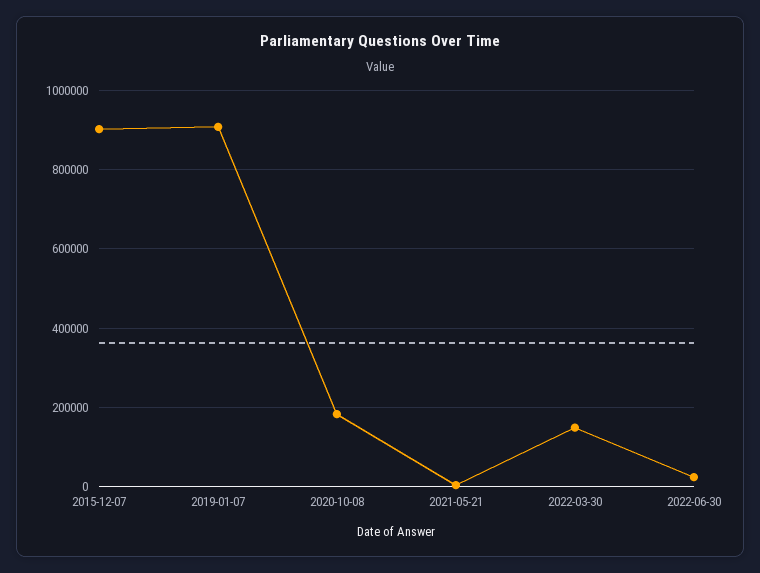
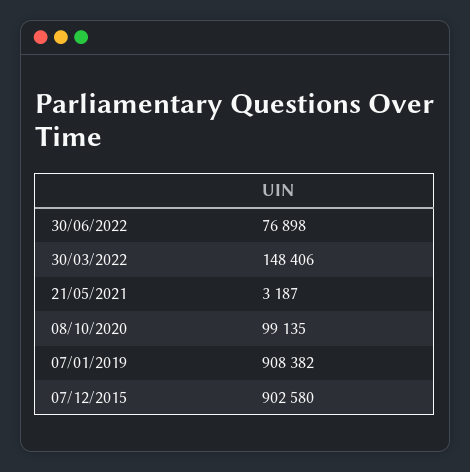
2020-10-08: 180000 -> 99135
2022-06-30: 20000 -> 76898

